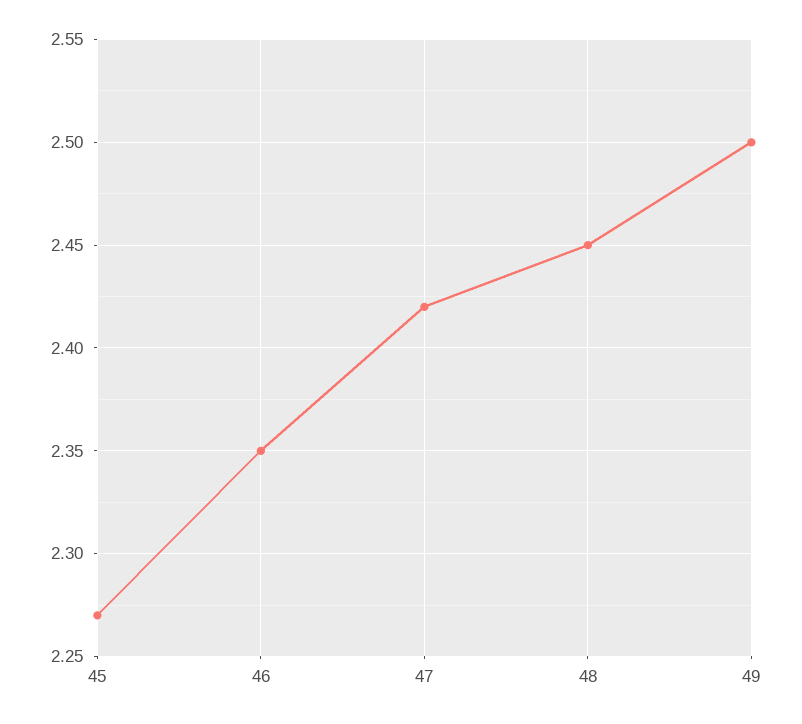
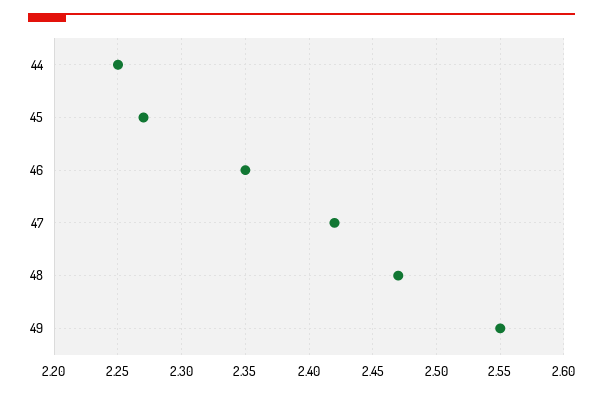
48: 2.45 -> 2.47
49: 2.5 -> 2.55
44: none -> 2.25

